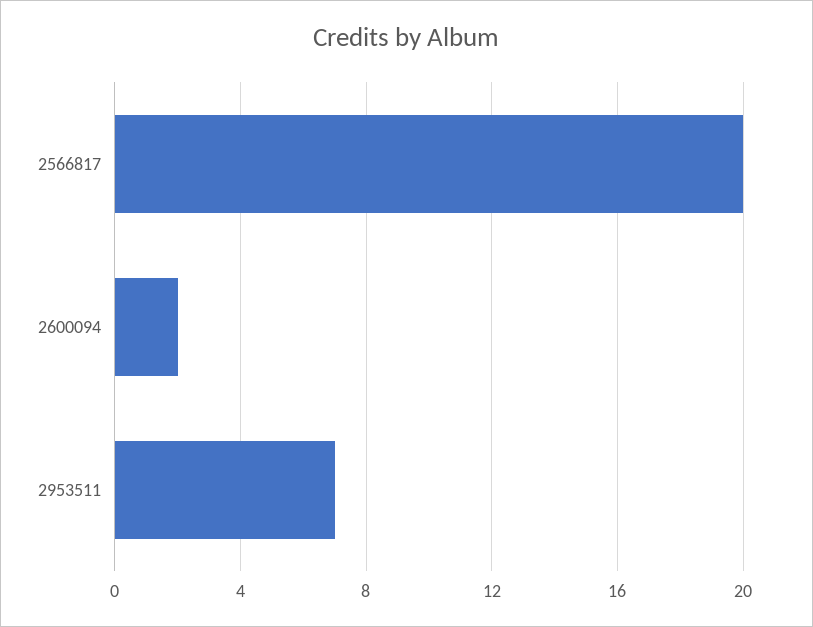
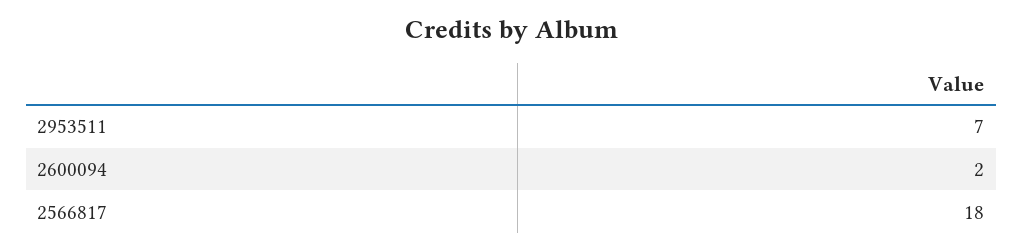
2566817: 20 -> 18

